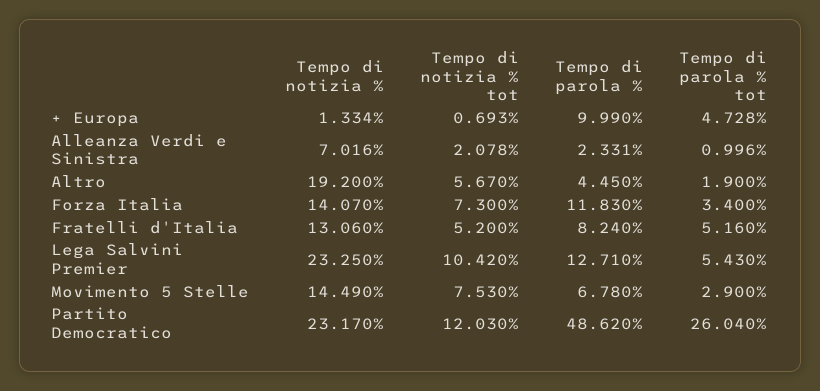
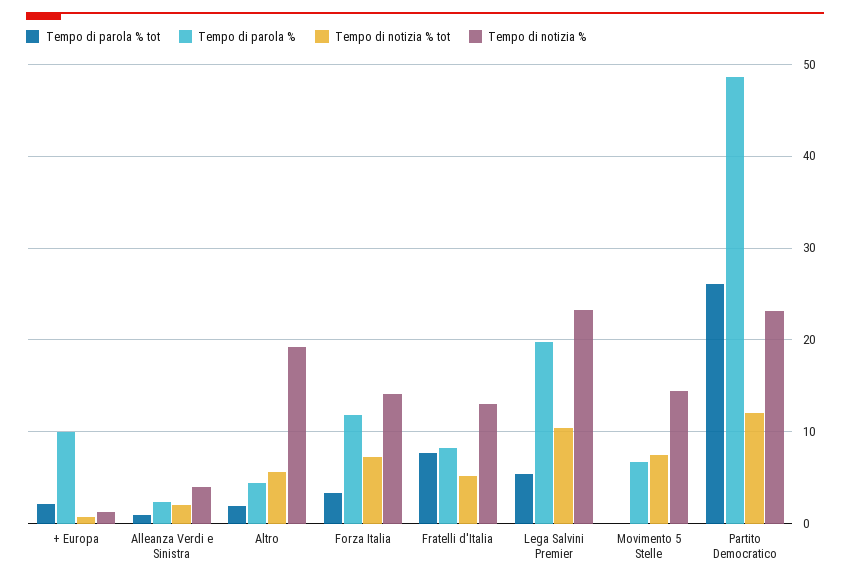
Tempo di parola % tot, + Europa: 4.728 -> 2
Tempo di notizia %, Alleanza Verdi e Sinistra: 7.016 -> 4
Tempo di parola % tot, Fratelli d'Italia: 5.16 -> 8
Tempo di parola %, Lega Salvini Premier: 12.71 -> 20
Tempo di parola % tot, Movimento 5 Stelle: 2.9 -> 0

